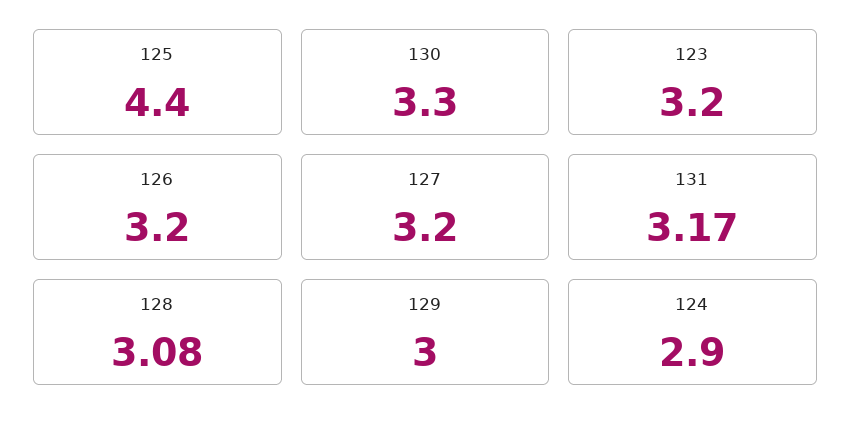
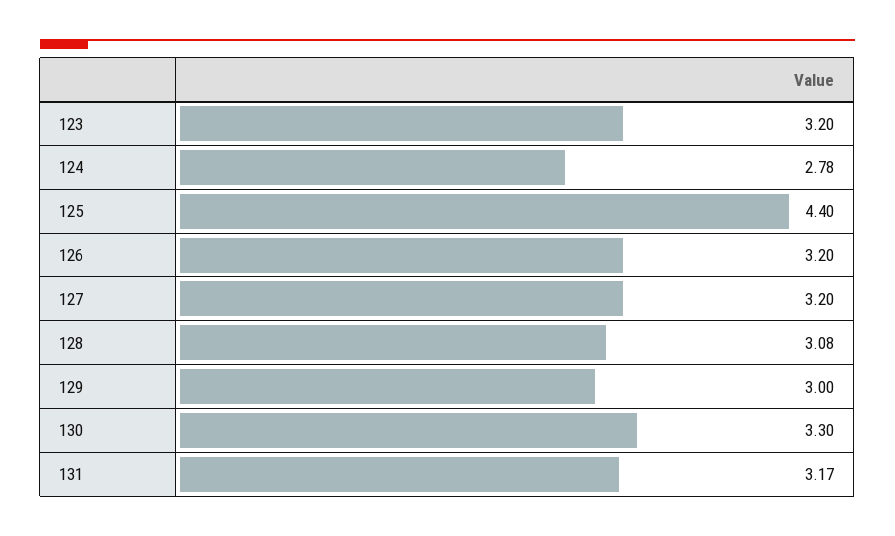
124: 2.9 -> 2.78

